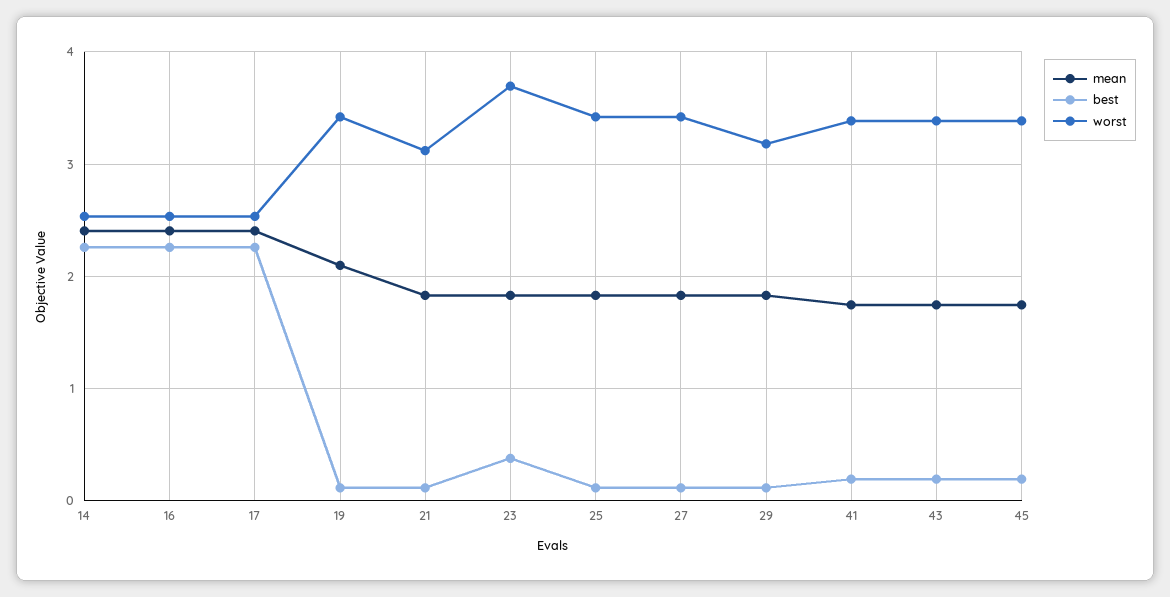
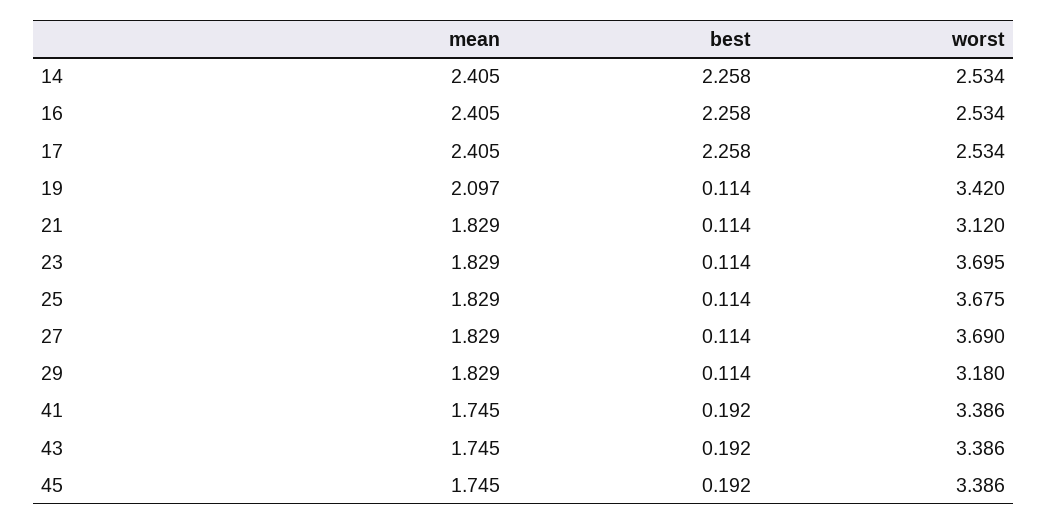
best, 23: 0.4 -> 0.114
worst, 25: 3.4 -> 3.675
worst, 27: 3.4 -> 3.69

